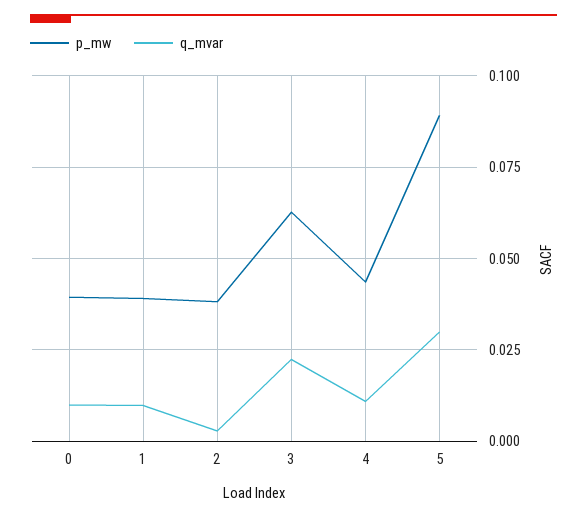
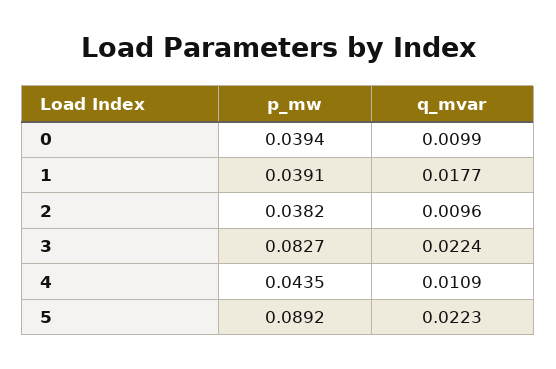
q_mvar, 1: 0.01 -> 0.0177
q_mvar, 2: 0.0025 -> 0.0096
p_mw, 3: 0.0625 -> 0.0827
q_mvar, 5: 0.03 -> 0.0223

